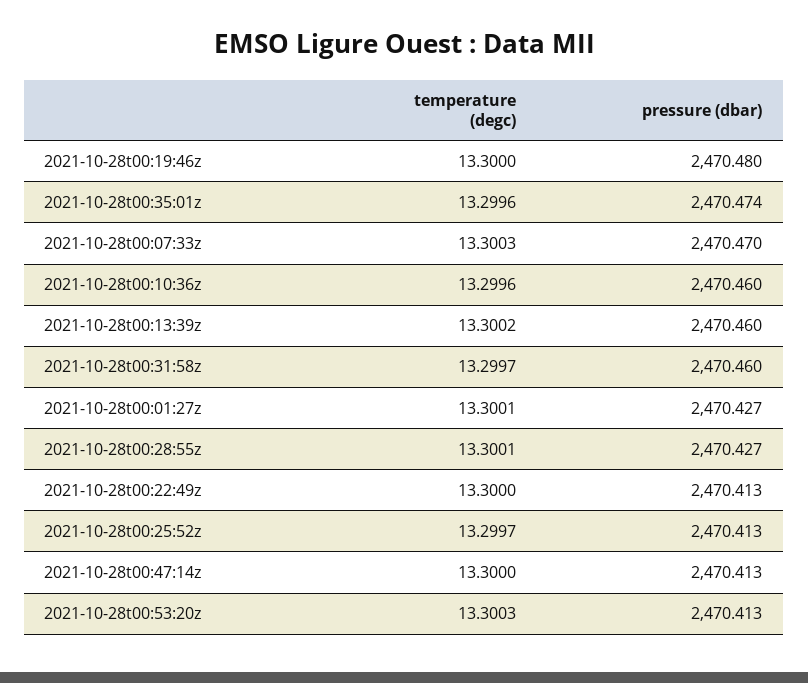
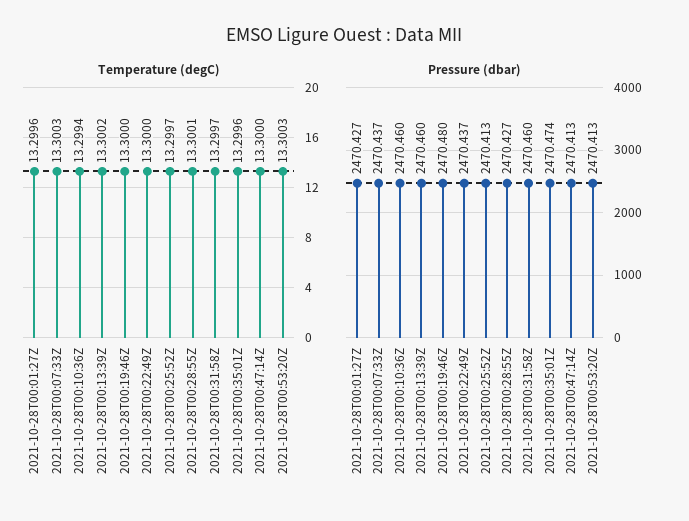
pressure (dbar), 2021-10-28t00:07:33z: 2470.47 -> 2470.437
temperature (degc), 2021-10-28t00:10:36z: 13.2996 -> 13.2994
temperature (degc), 2021-10-28t00:01:27z: 13.3001 -> 13.2996
pressure (dbar), 2021-10-28t00:22:49z: 2470.413 -> 2470.437

